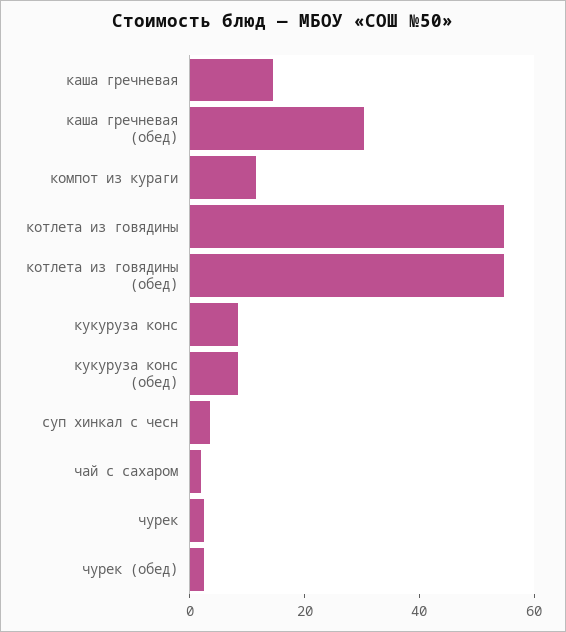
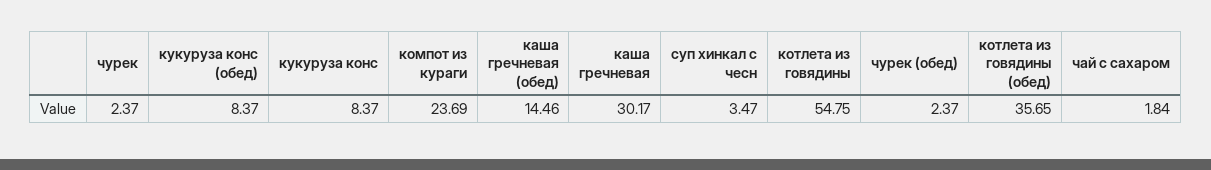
каша гречневая: 15 -> 30.17
каша гречневая (обед): 30 -> 14.46
компот из кураги: 10 -> 23.69
котлета из говядины (обед): 55 -> 35.65

